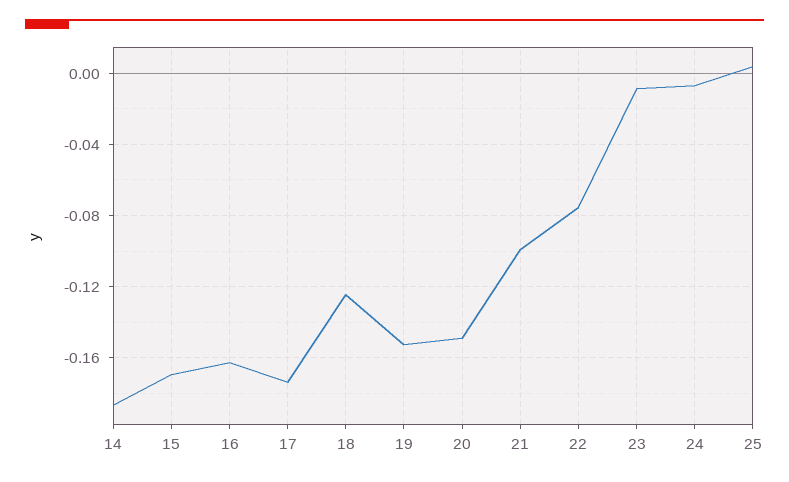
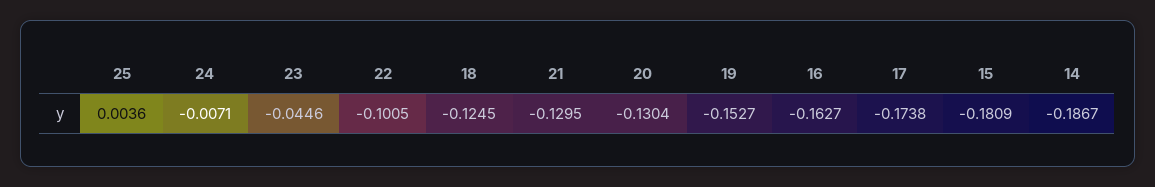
15: -0.17 -> -0.1809
20: -0.15 -> -0.1304
21: -0.1 -> -0.1295
22: -0.075 -> -0.1005
23: -0.01 -> -0.0446

